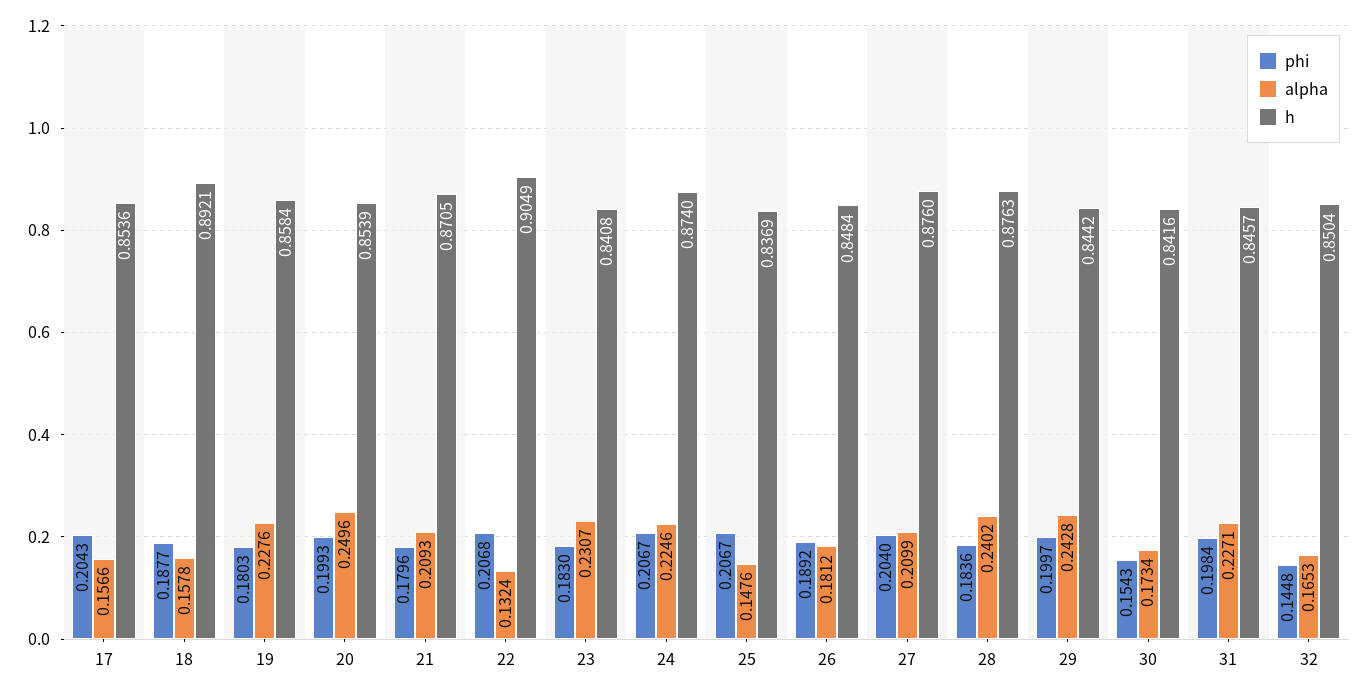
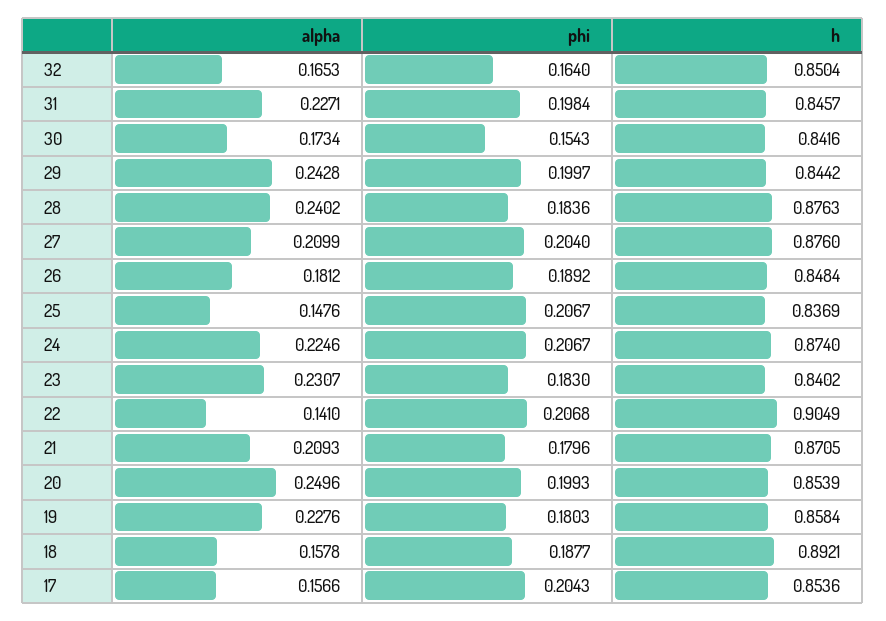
alpha, 22: 0.1324 -> 0.141
h, 23: 0.8408 -> 0.8402
phi, 32: 0.1448 -> 0.164

